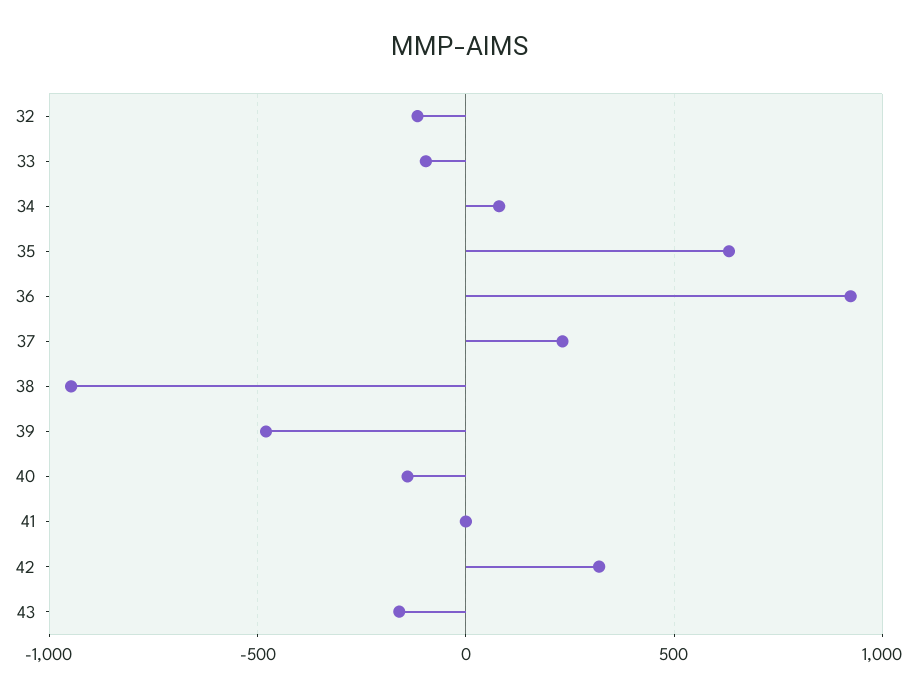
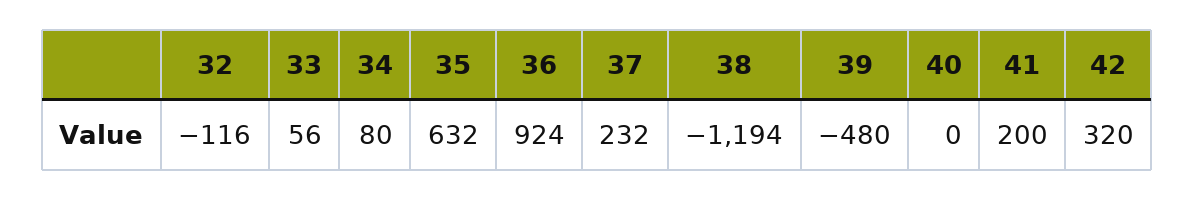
33: -100 -> 56
38: -950 -> -1194
40: -150 -> 0
41: 0 -> 200
43: -150 -> none

